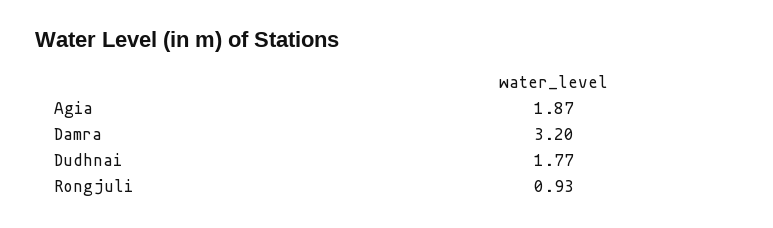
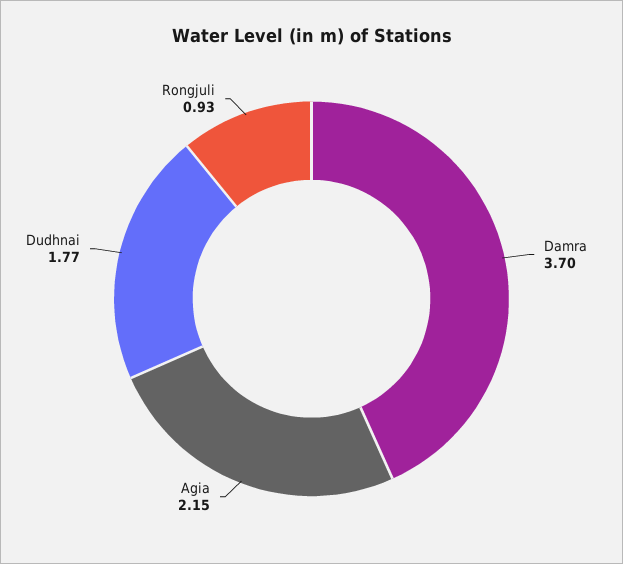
Agia: 1.87 -> 2.15
Damra: 3.2 -> 3.7

